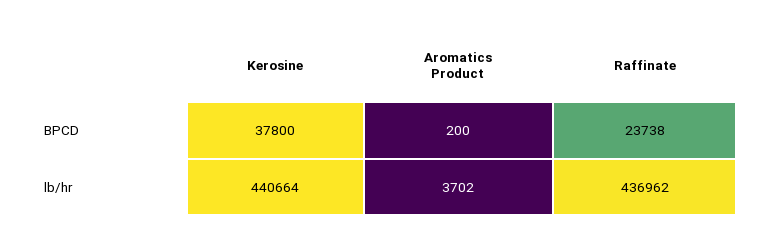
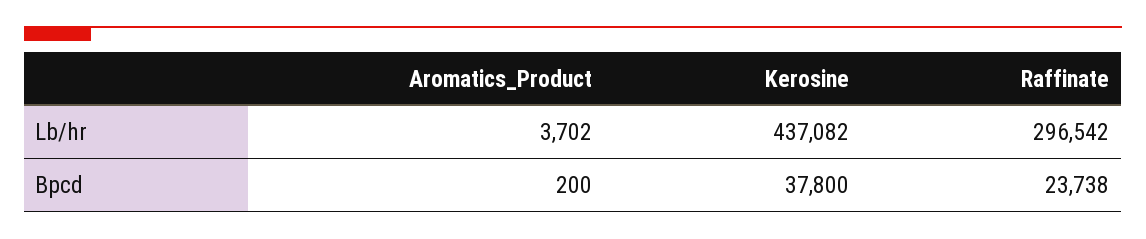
Kerosine, lb/hr: 440664 -> 437082
Raffinate, lb/hr: 436962 -> 296542

